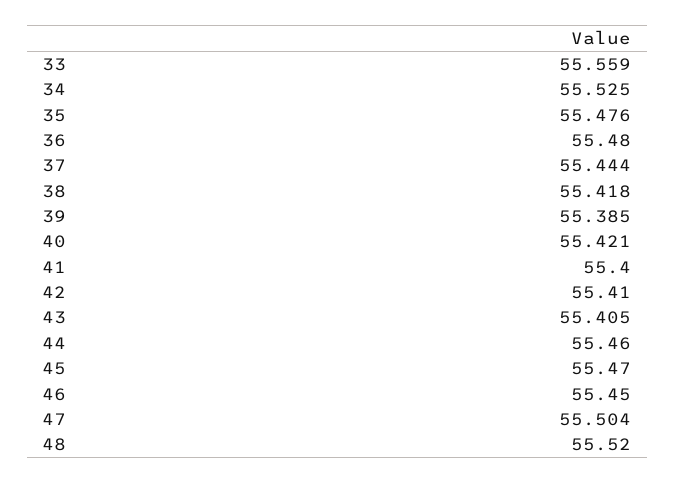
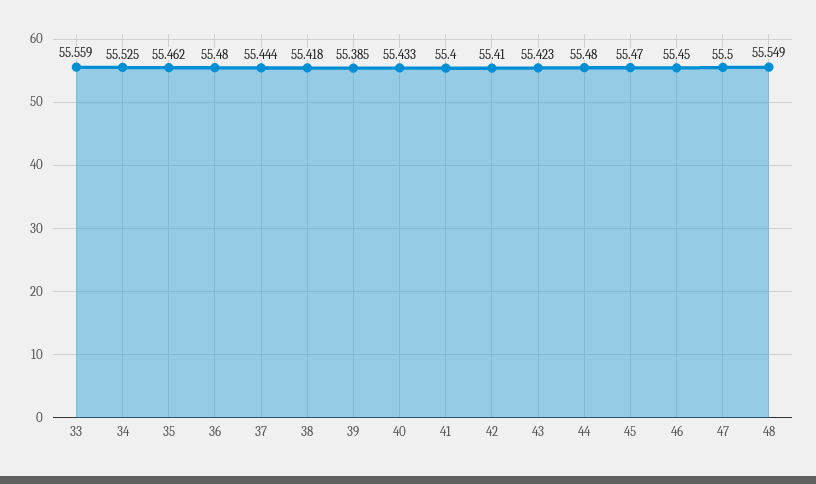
35: 55.476 -> 55.462
40: 55.421 -> 55.433
43: 55.405 -> 55.423
44: 55.46 -> 55.48
47: 55.504 -> 55.5
48: 55.52 -> 55.549

